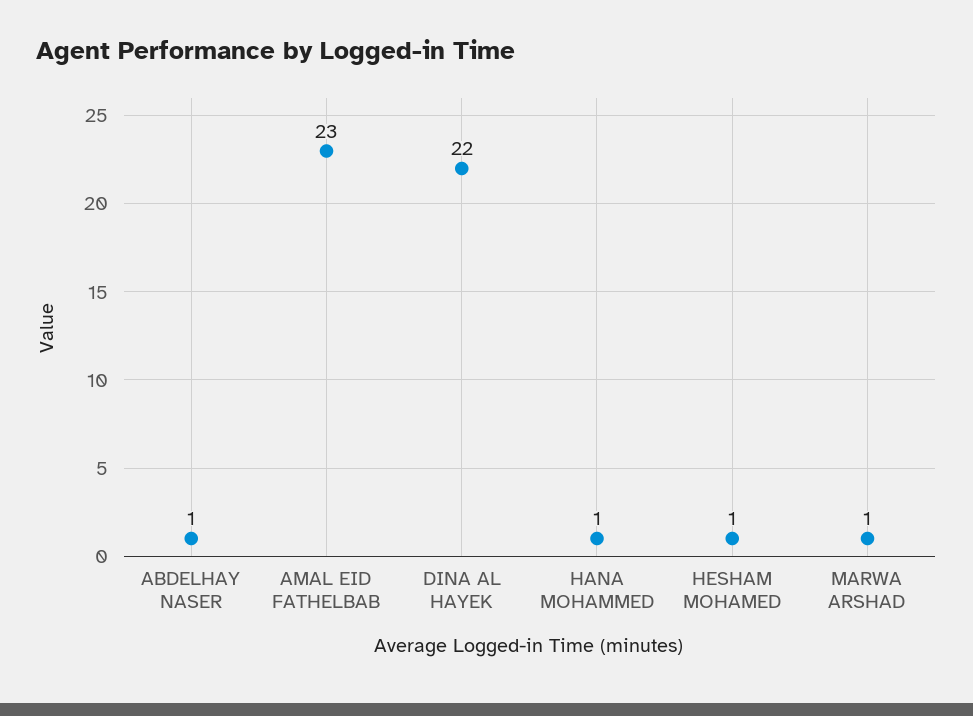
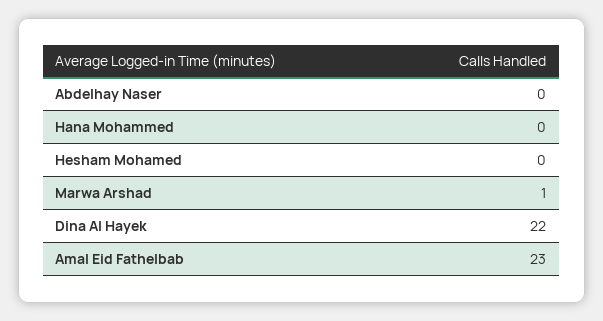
ABDELHAY NASER: 1 -> 0
HANA MOHAMMED: 1 -> 0
HESHAM MOHAMED: 1 -> 0

